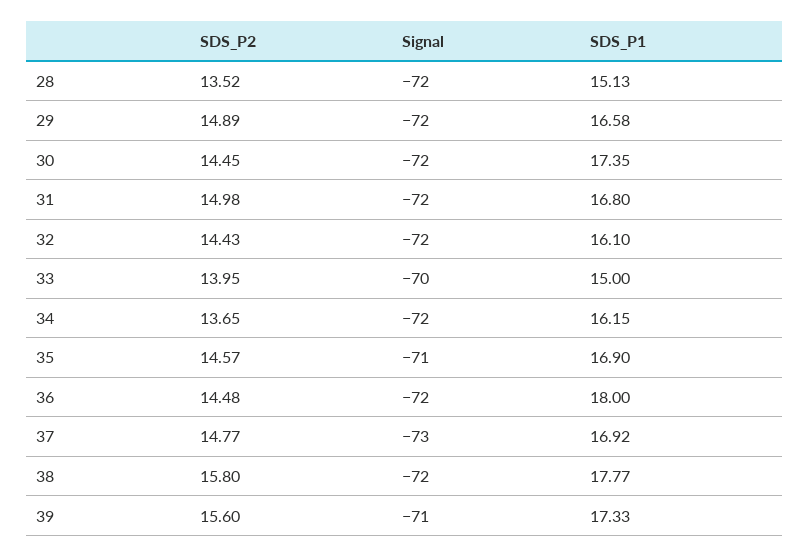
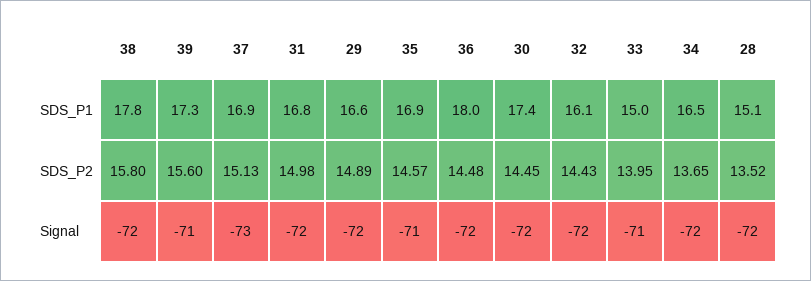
Signal, 33: -70 -> -71
SDS_P1, 34: 16.15 -> 16.5
SDS_P2, 37: 14.77 -> 15.13

